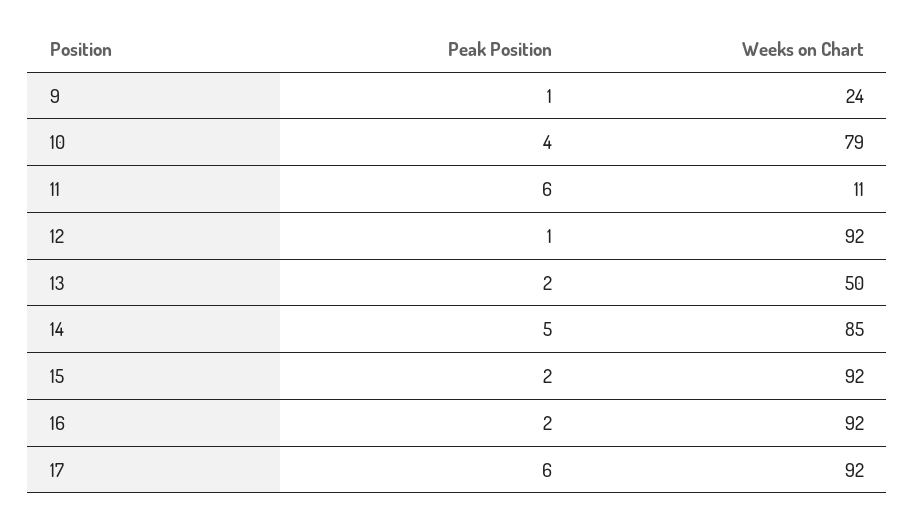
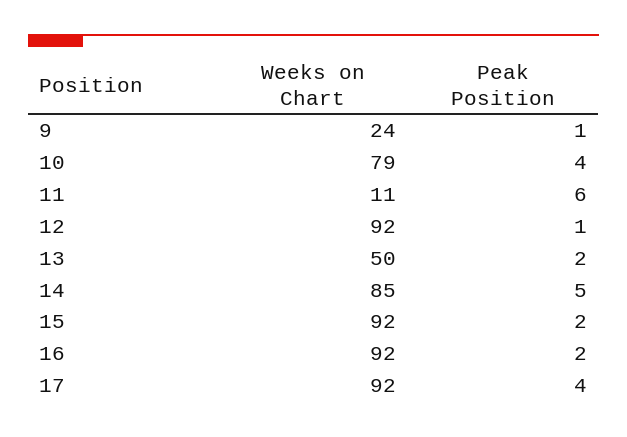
Peak Position, 17: 6 -> 4

